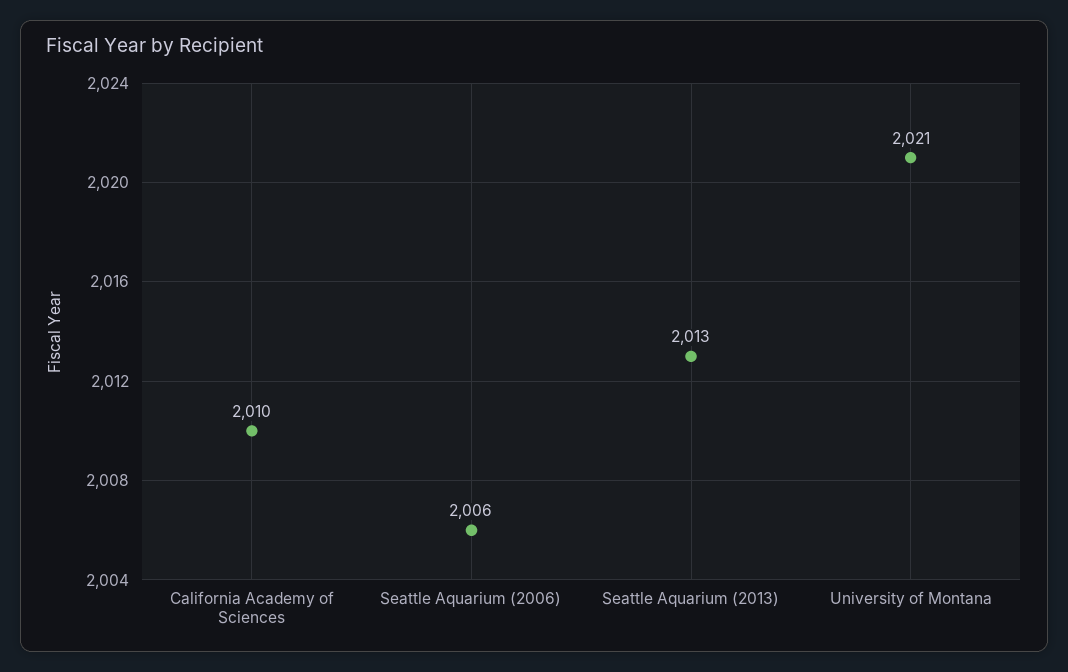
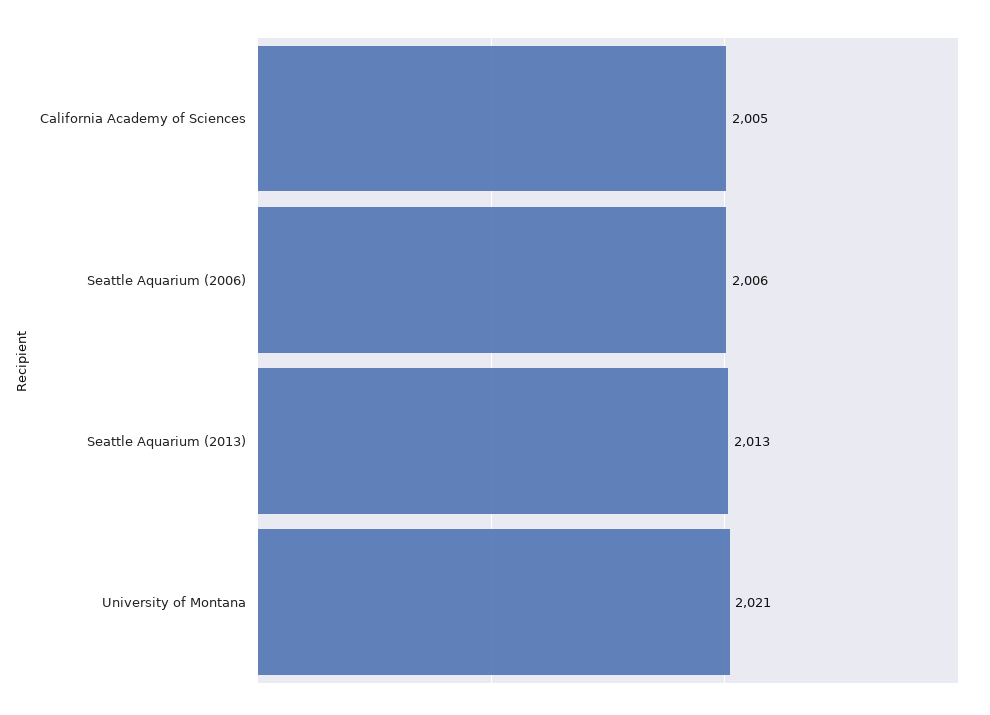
California Academy of Sciences: 2010 -> 2005

